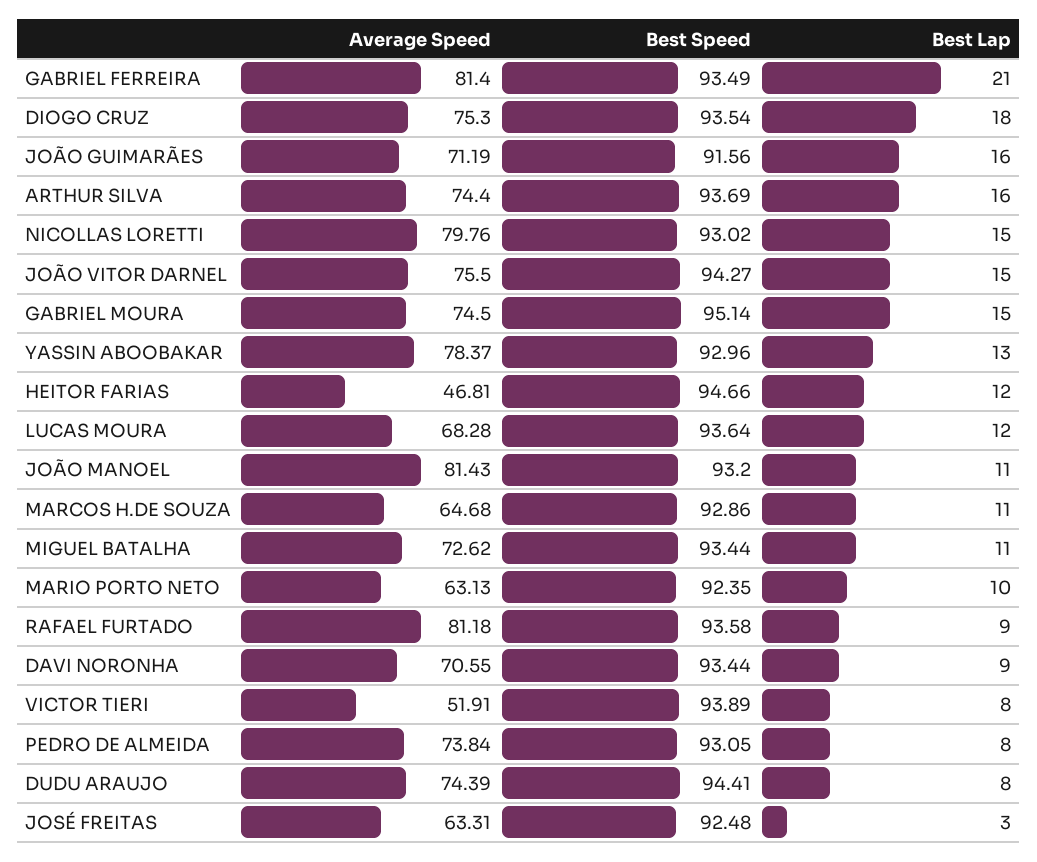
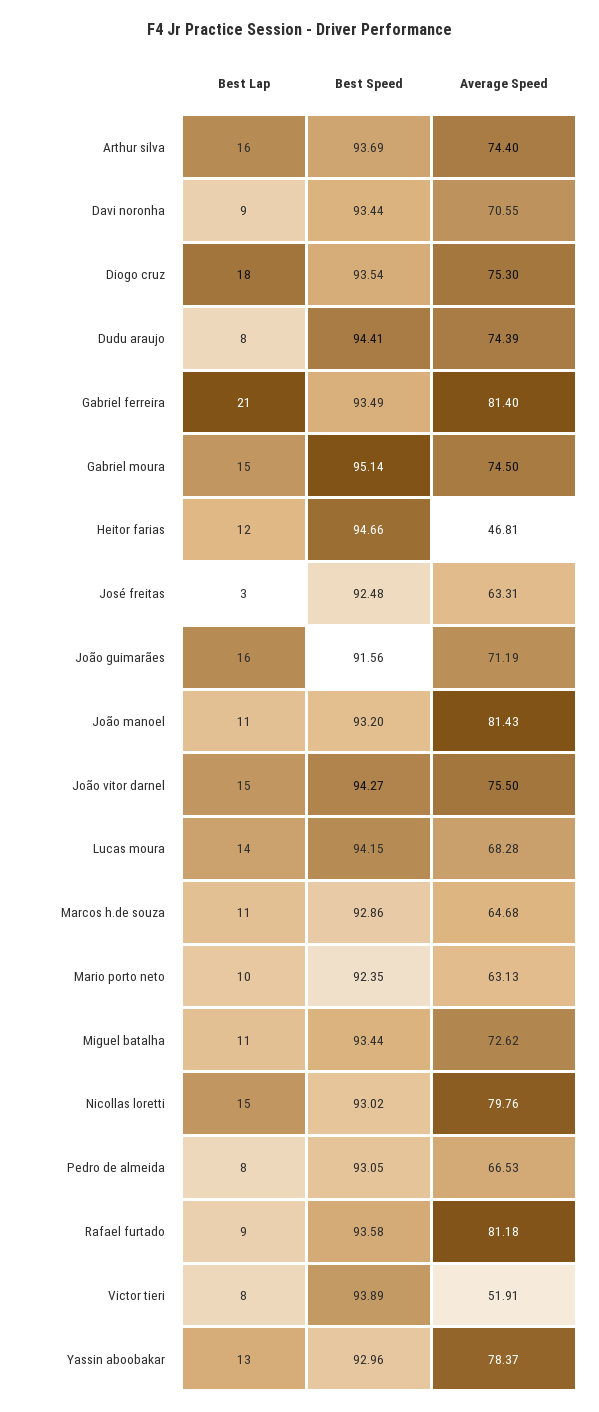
Best Speed, LUCAS MOURA: 93.64 -> 94.15
Best Lap, LUCAS MOURA: 12 -> 14
Average Speed, PEDRO DE ALMEIDA: 73.84 -> 66.53

